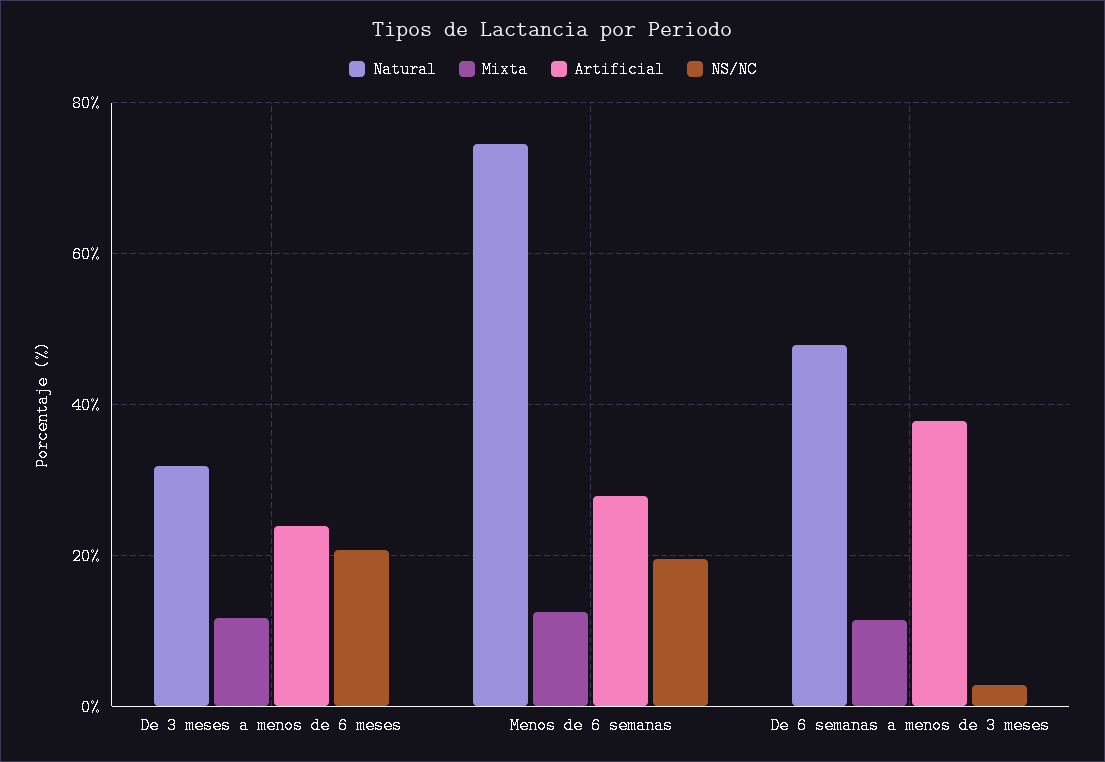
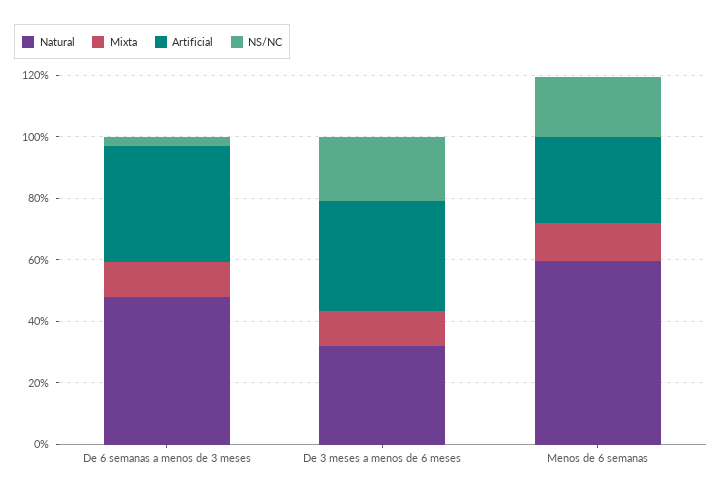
Artificial, De 3 meses a menos de 6 meses: 24 -> 35
Natural, Menos de 6 semanas: 74 -> 60

